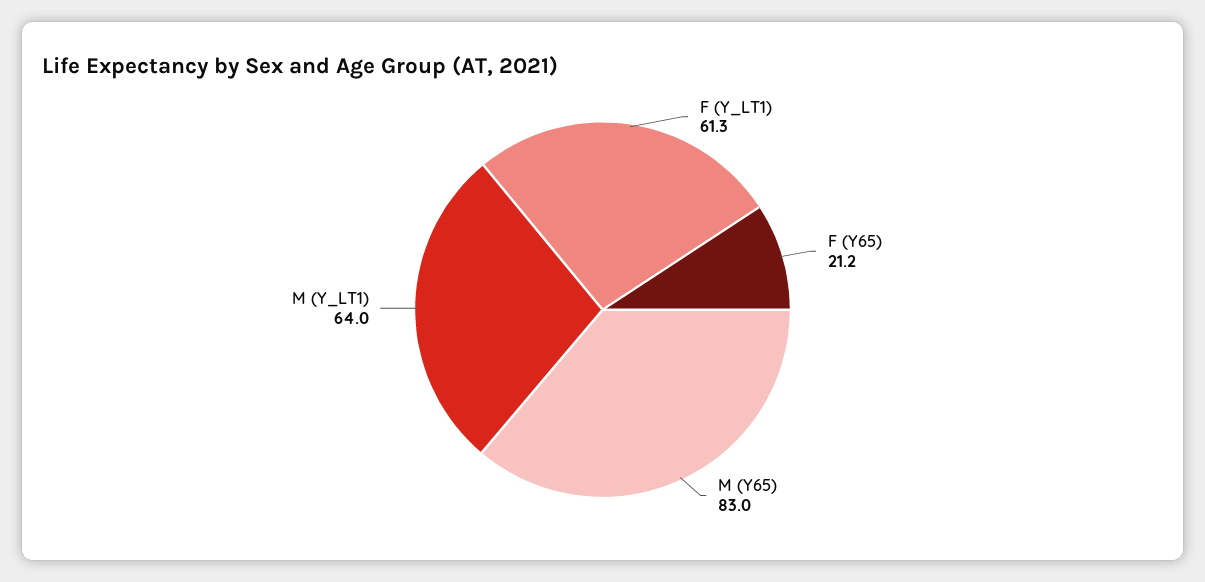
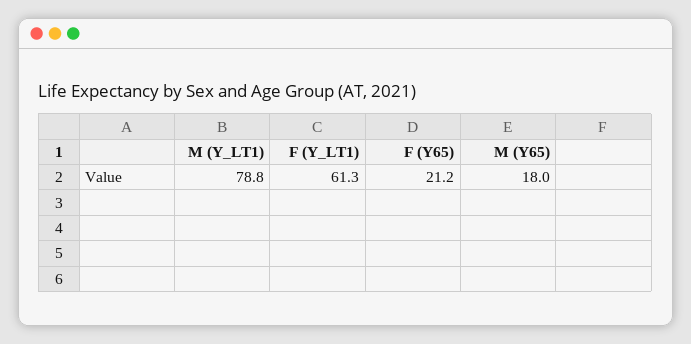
M (Y65): 83 -> 18
M (Y_LT1): 64 -> 78.8

